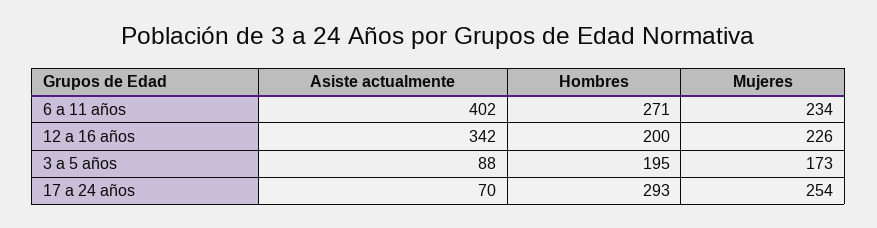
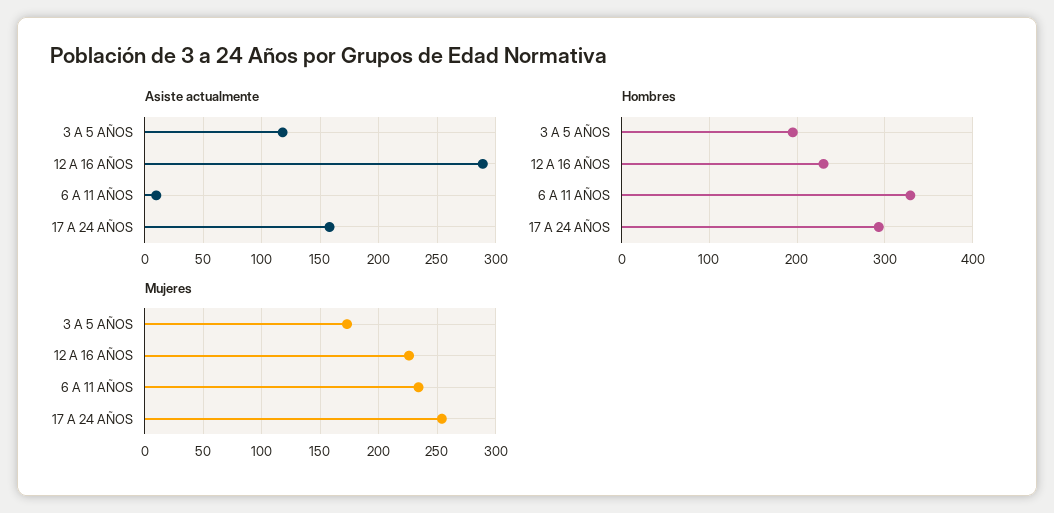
Asiste actualmente, 6 a 11 años: 402 -> 10
Hombres, 6 a 11 años: 271 -> 330
Asiste actualmente, 12 a 16 años: 342 -> 290
Hombres, 12 a 16 años: 200 -> 230
Asiste actualmente, 3 a 5 años: 88 -> 120
Asiste actualmente, 17 a 24 años: 70 -> 160

